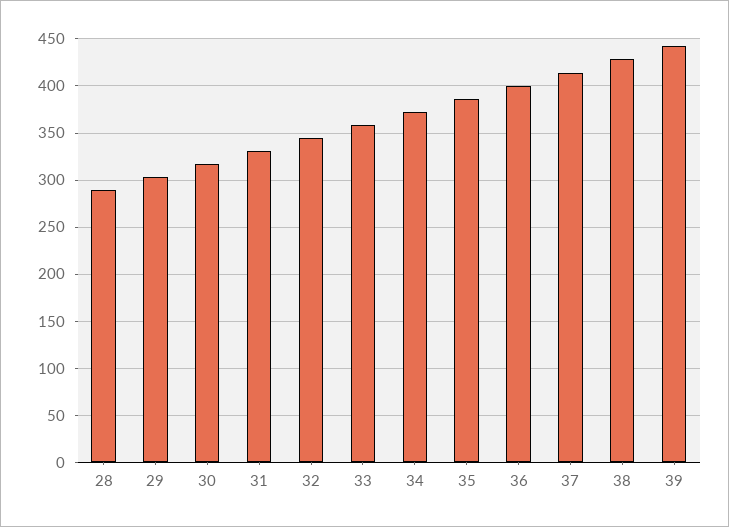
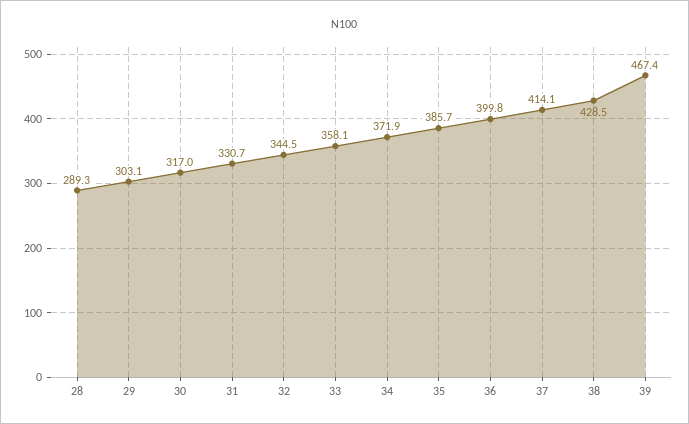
39: 440 -> 467.4

